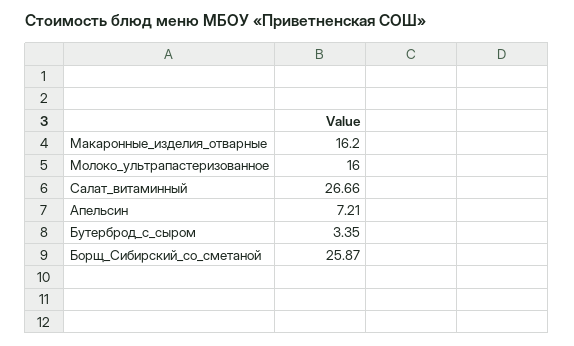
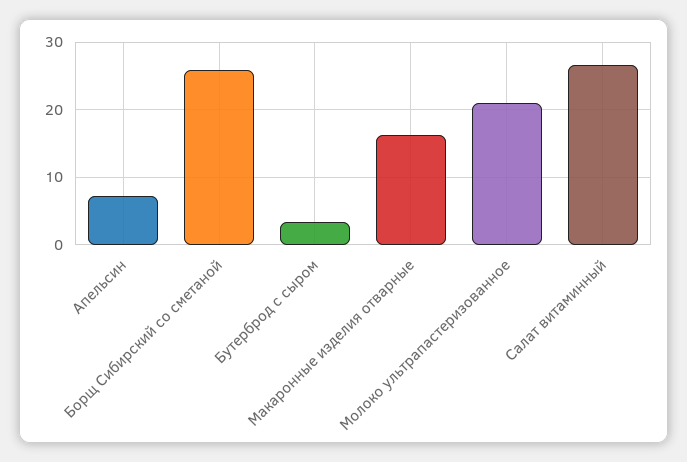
Молоко_ультрапастеризованное: 16 -> 21

